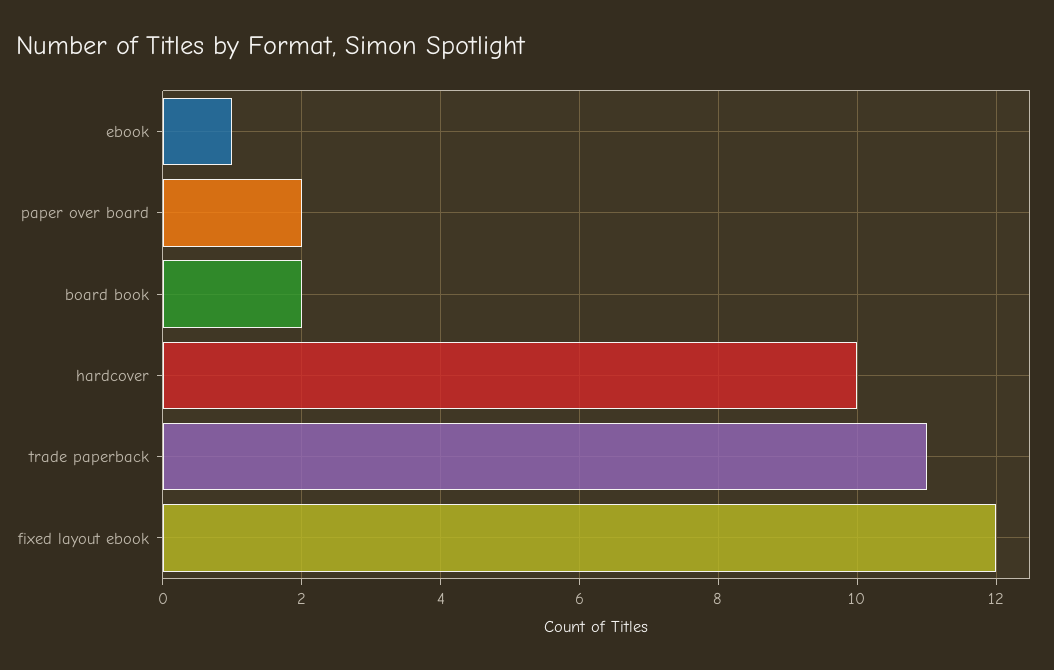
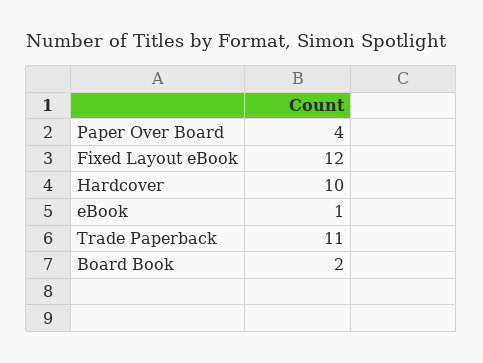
paper over board: 2 -> 4

